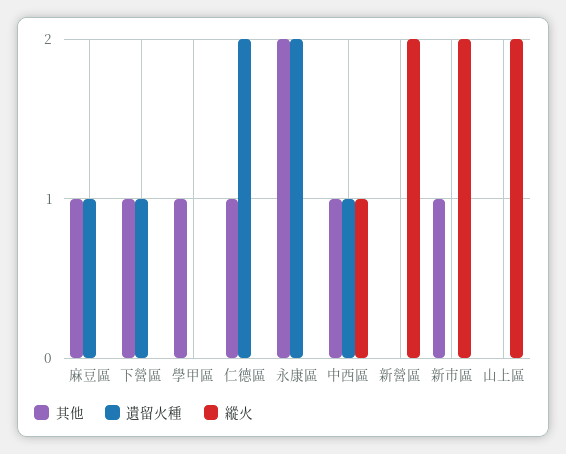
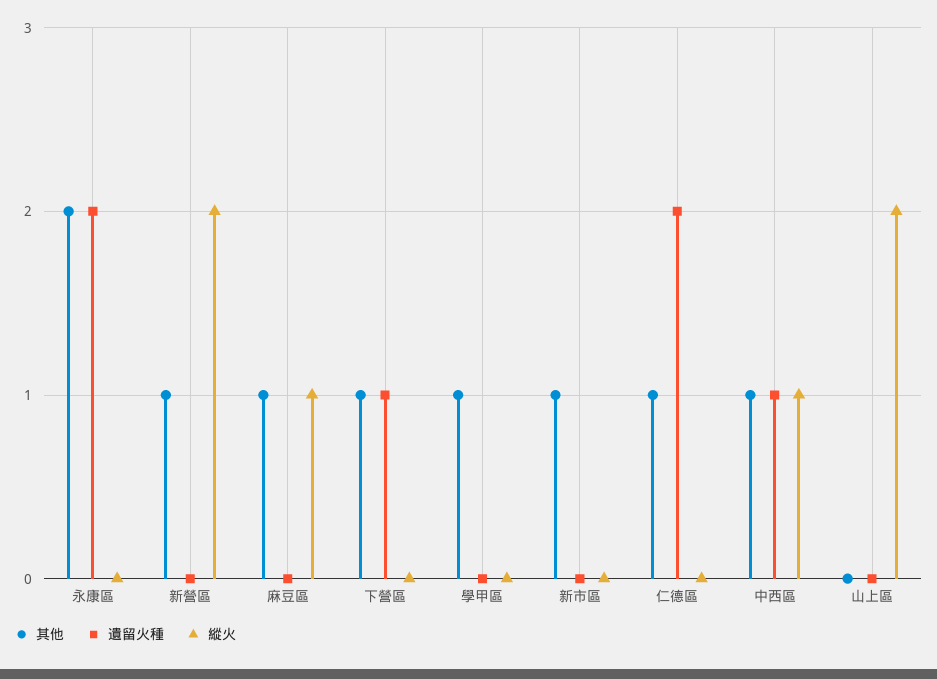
遺留火種, 麻豆區: 1 -> 0
縱火, 麻豆區: 0 -> 1
其他, 新營區: 0 -> 1
縱火, 新市區: 2 -> 0

